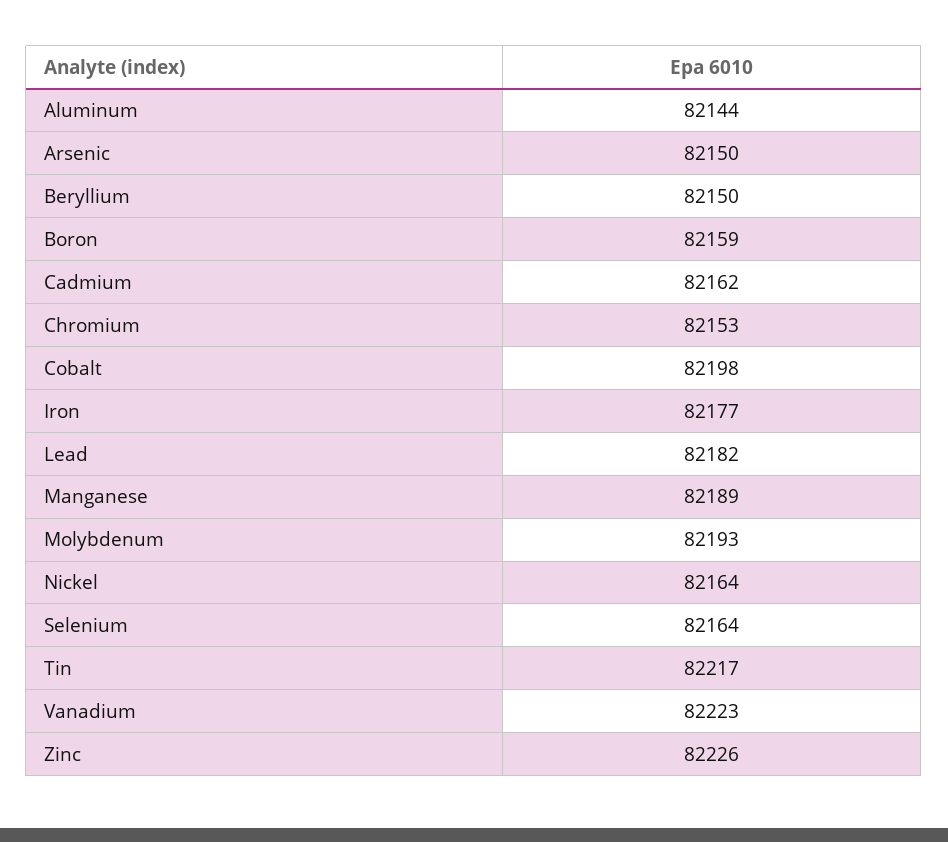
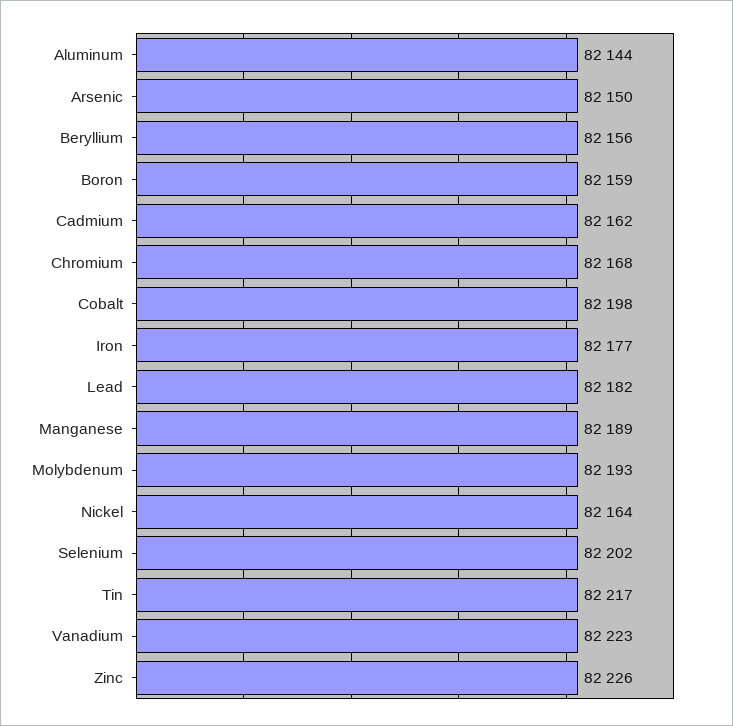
Beryllium: 82150 -> 82156
Chromium: 82153 -> 82168
Selenium: 82164 -> 82202

